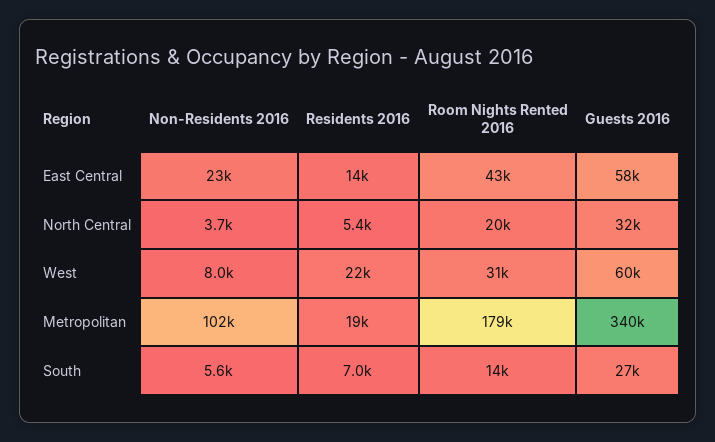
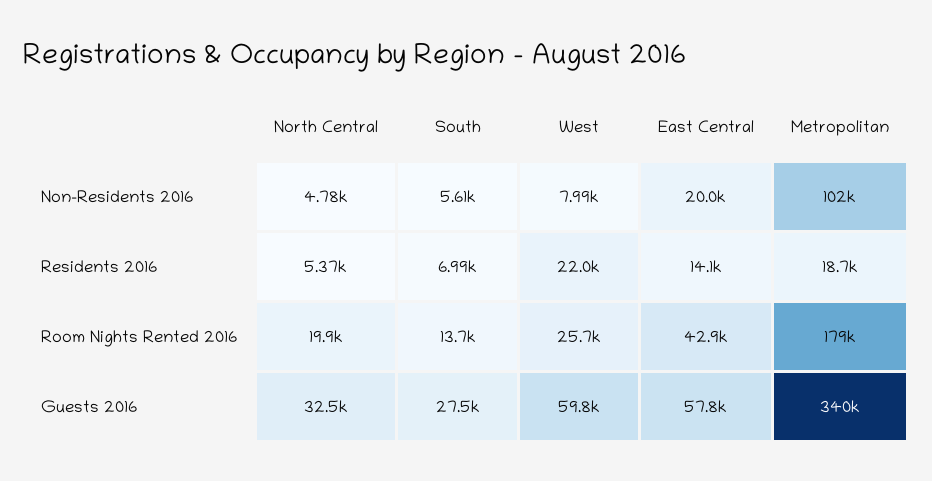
Non-Residents 2016, East Central: 23000 -> 20000
Non-Residents 2016, North Central: 3700 -> 4780
Room Nights Rented 2016, West: 31000 -> 25700

